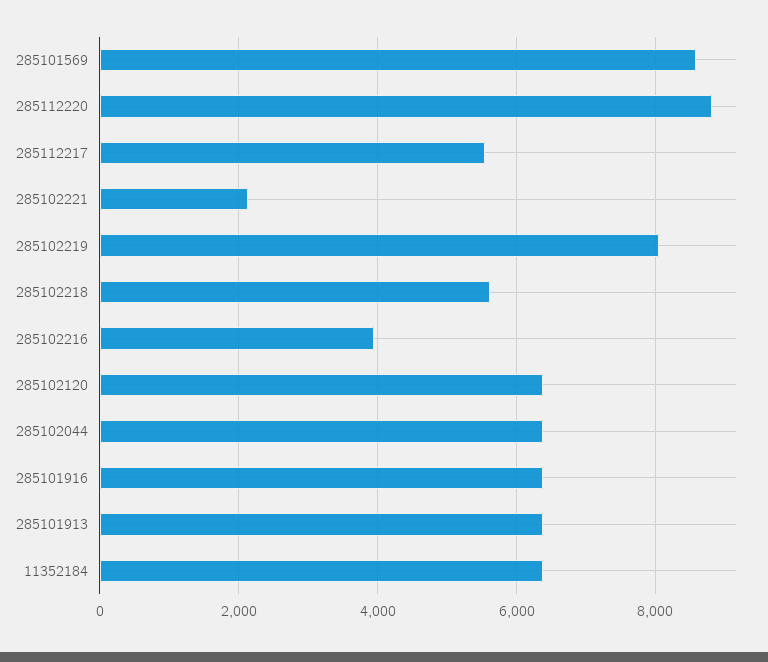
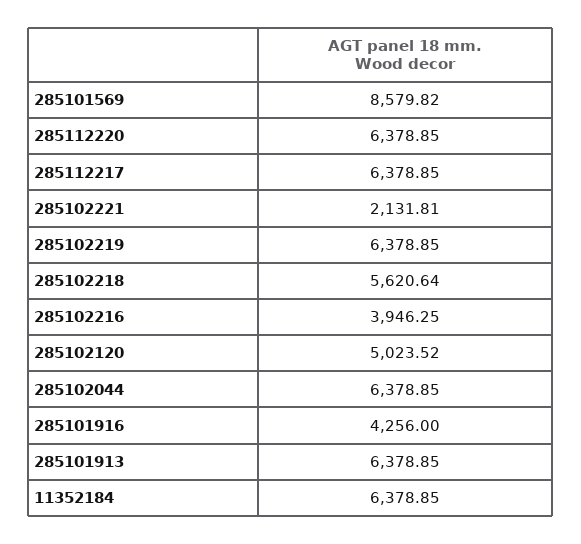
285112220: 8800 -> 6378.85
285112217: 5600 -> 6378.85
285102219: 8000 -> 6378.85
285102120: 6400 -> 5023.52
285101916: 6400 -> 4256

